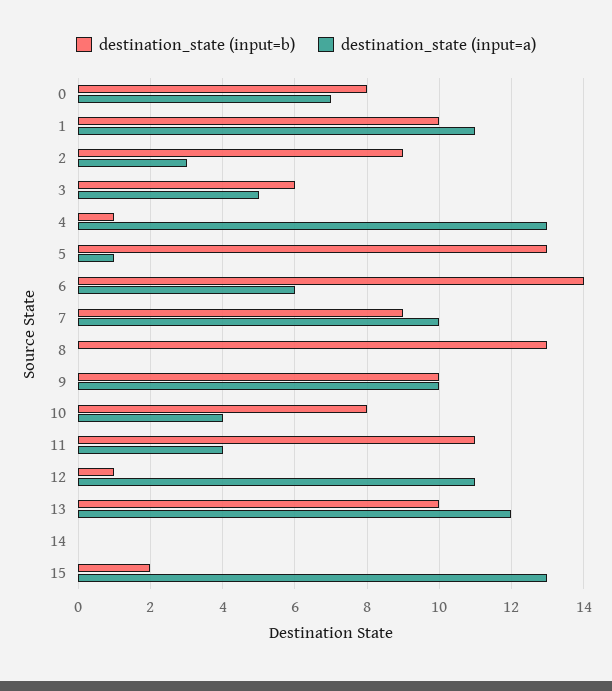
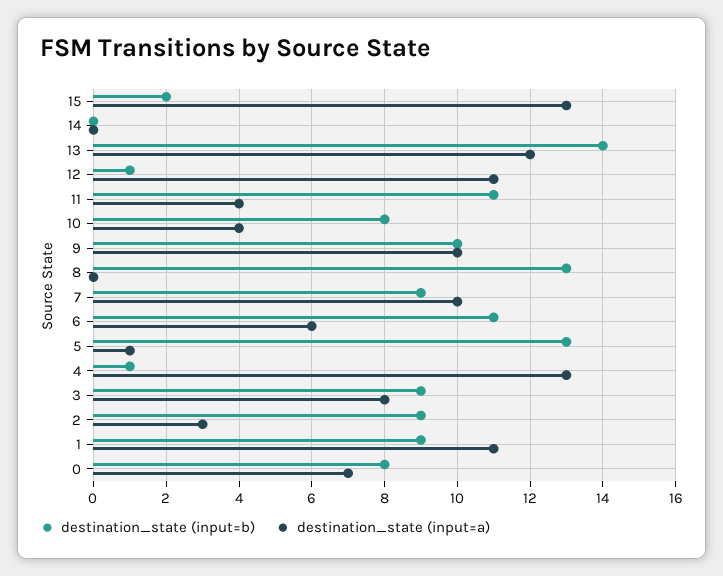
destination_state (input=b), 1: 10 -> 9
destination_state (input=b), 3: 6 -> 9
destination_state (input=a), 3: 5 -> 8
destination_state (input=b), 6: 14 -> 11
destination_state (input=b), 13: 10 -> 14

